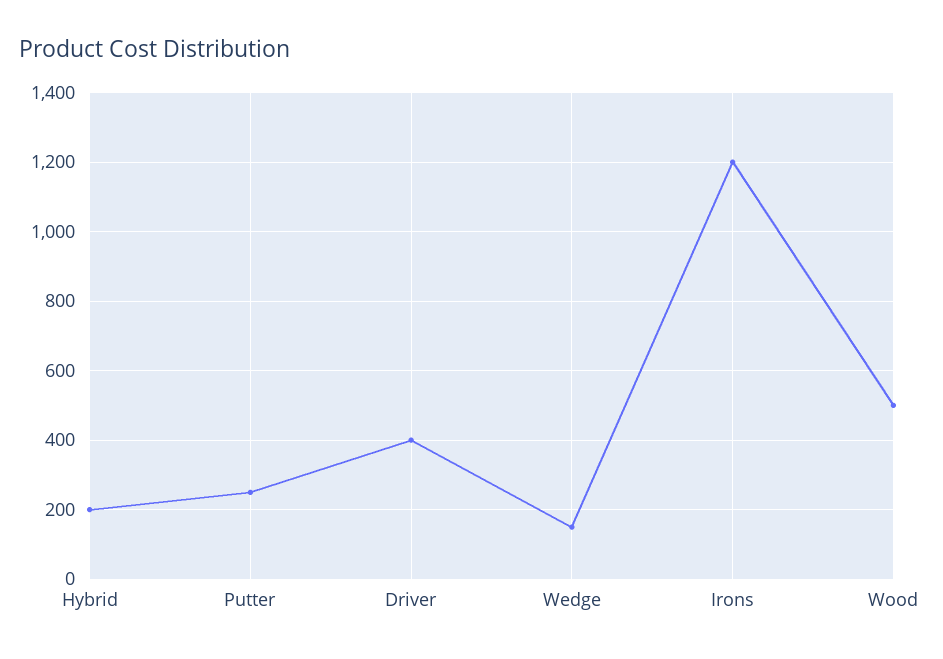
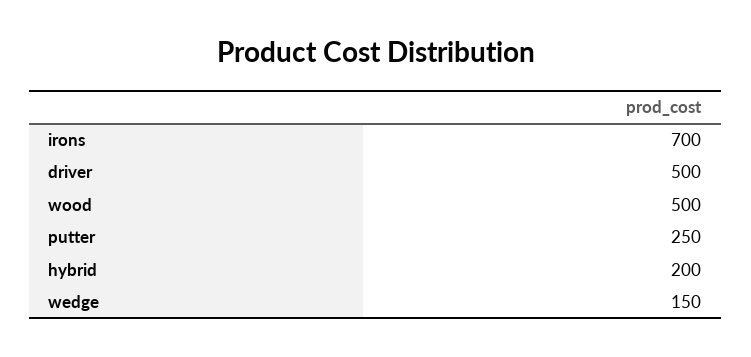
Driver: 400 -> 500
Irons: 1200 -> 700

